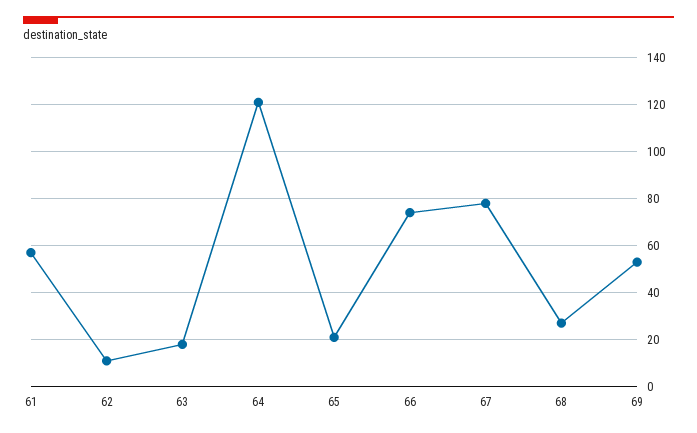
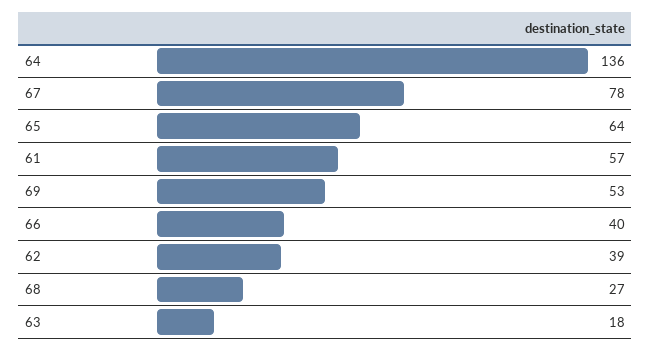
62: 10 -> 39
64: 120 -> 136
65: 20 -> 64
66: 75 -> 40

